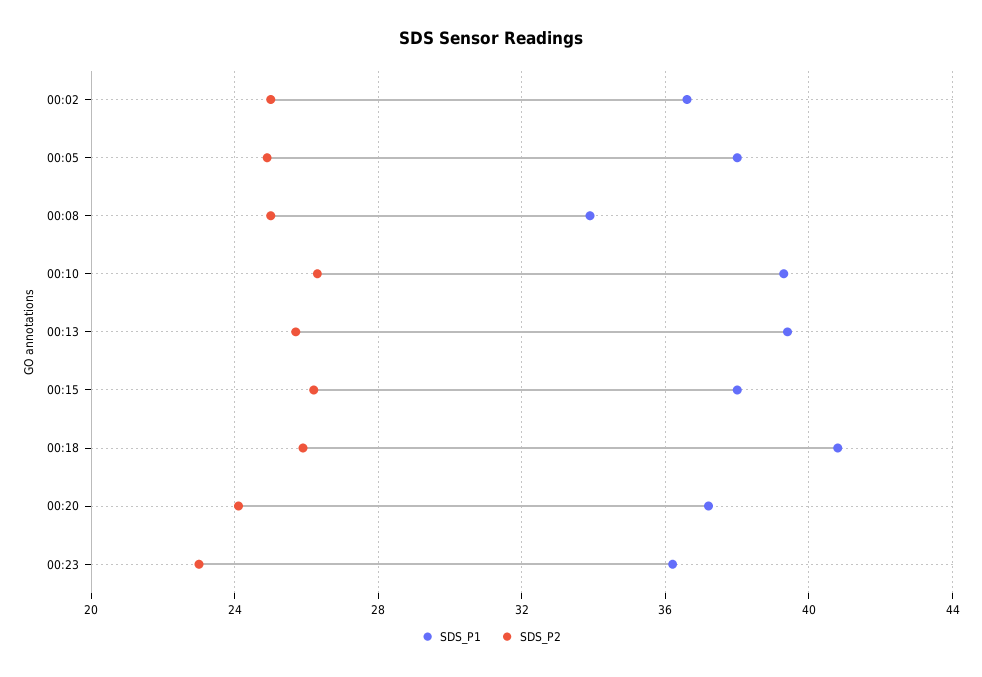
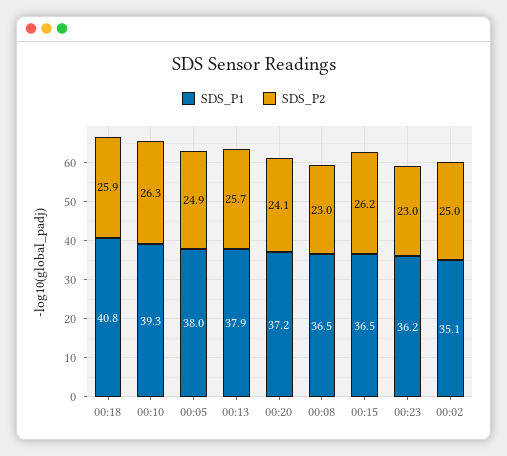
SDS_P1, 00:02: 36.5 -> 35.1
SDS_P1, 00:08: 34 -> 36.5
SDS_P2, 00:08: 25 -> 23
SDS_P1, 00:13: 39.5 -> 37.9
SDS_P1, 00:15: 38 -> 36.5

